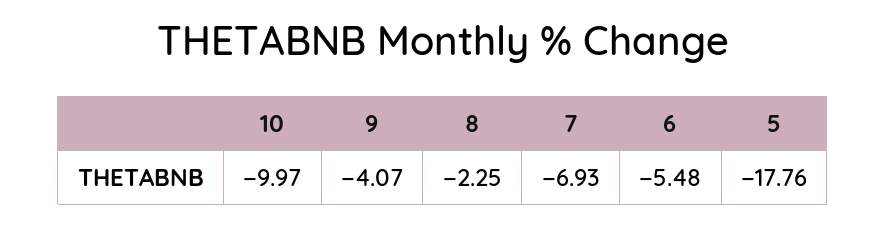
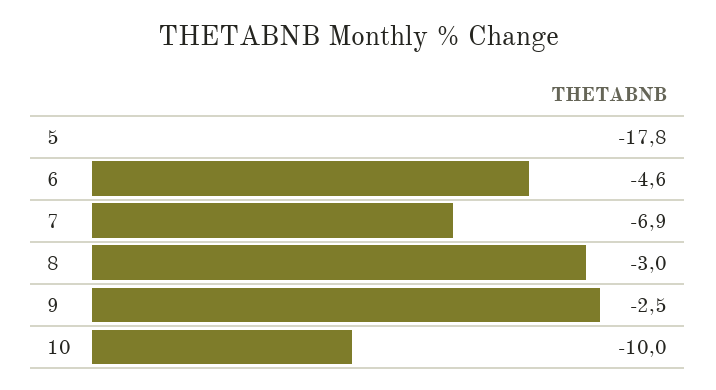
9: -4.07 -> -2.5
8: -2.25 -> -3
6: -5.48 -> -4.6

